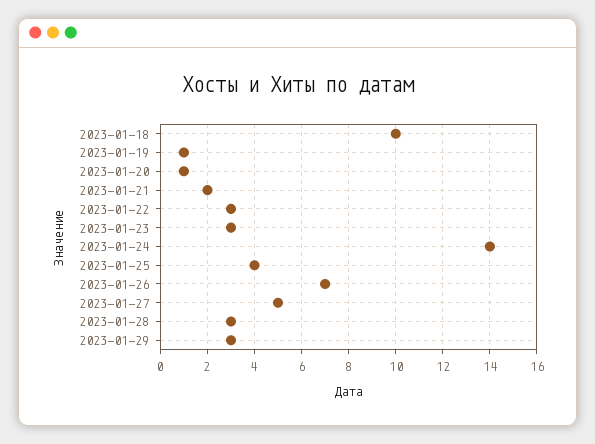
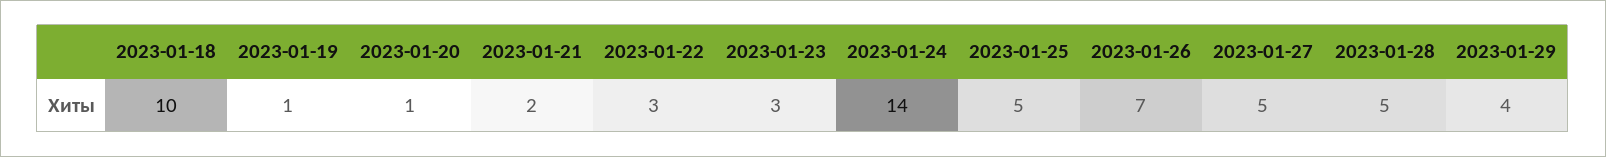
2023-01-25: 4 -> 5
2023-01-28: 3 -> 5
2023-01-29: 3 -> 4

